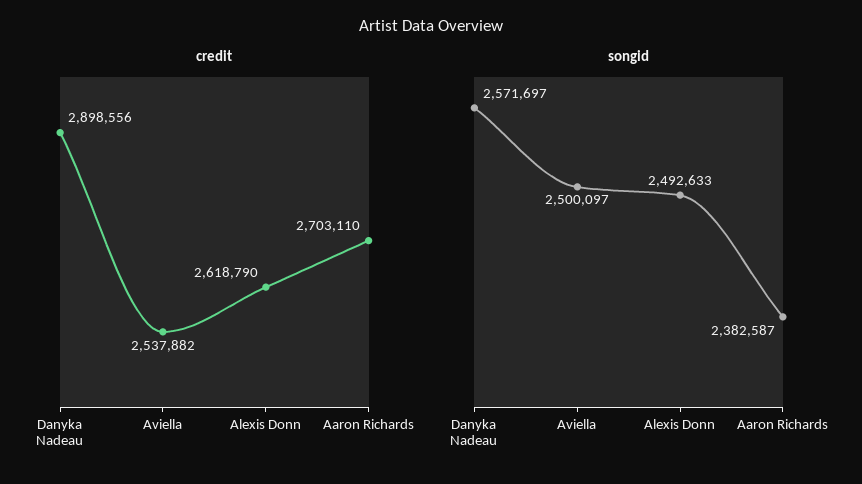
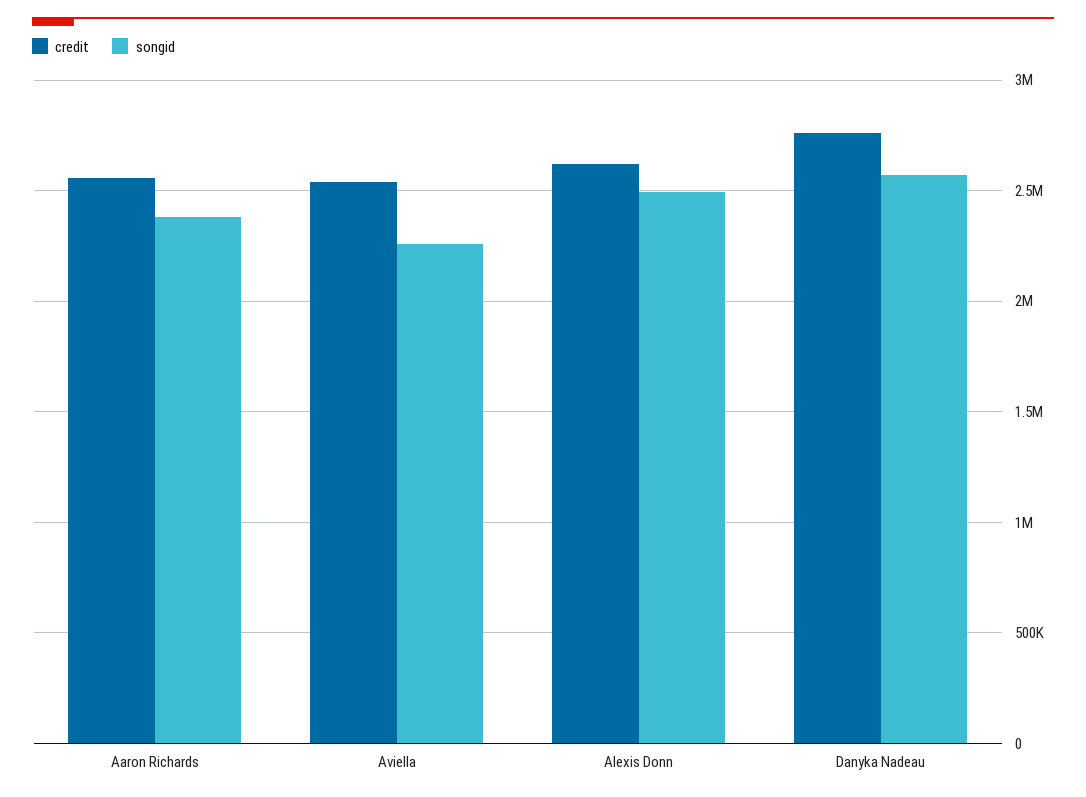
credit, Danyka Nadeau: 2898556 -> 2750000
credit, Aaron Richards: 2703110 -> 2550000
songid, Aviella: 2500097 -> 2250000

